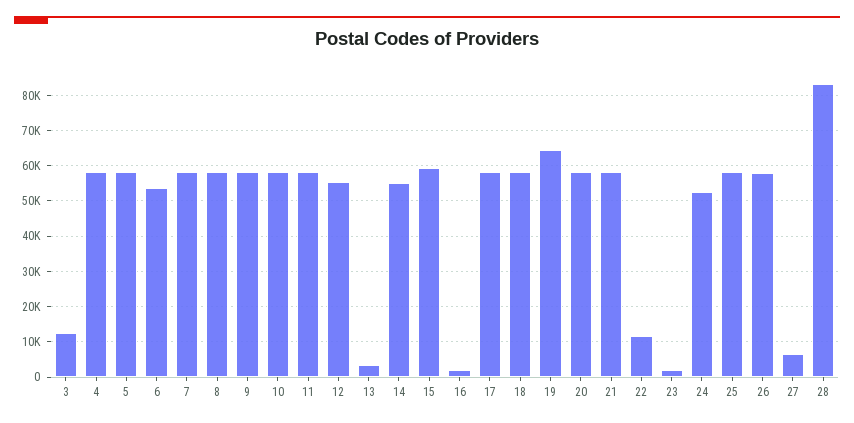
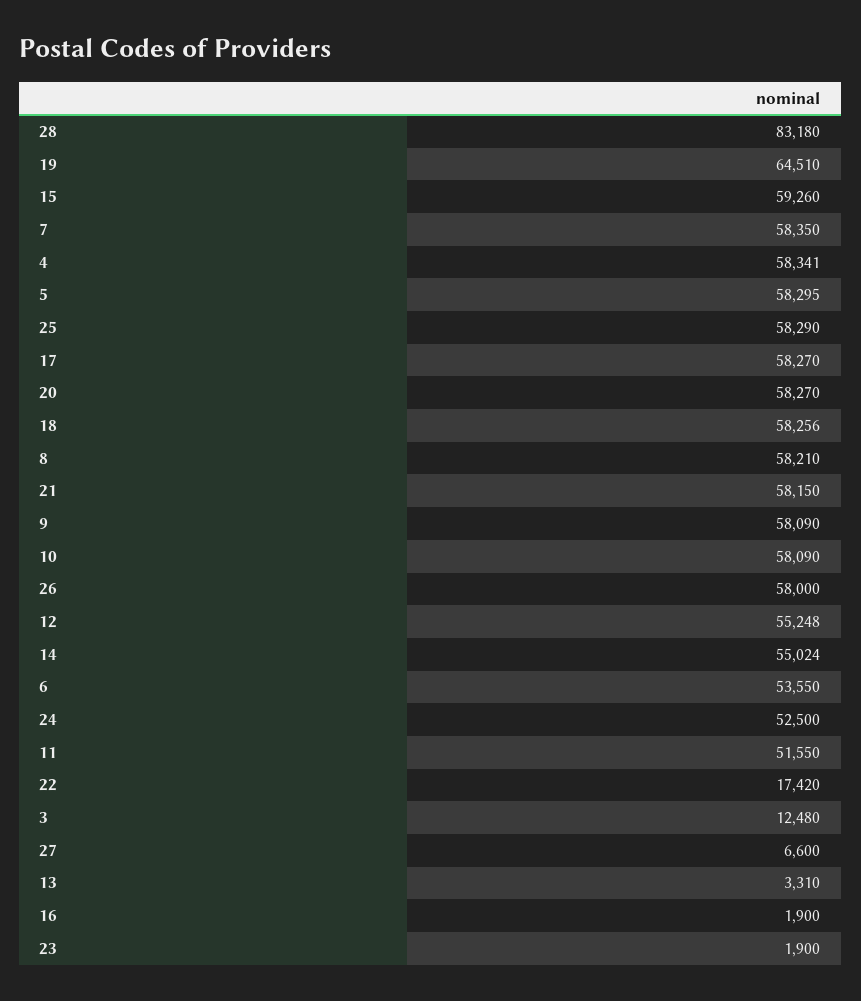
11: 58000 -> 51550
22: 12000 -> 17420

